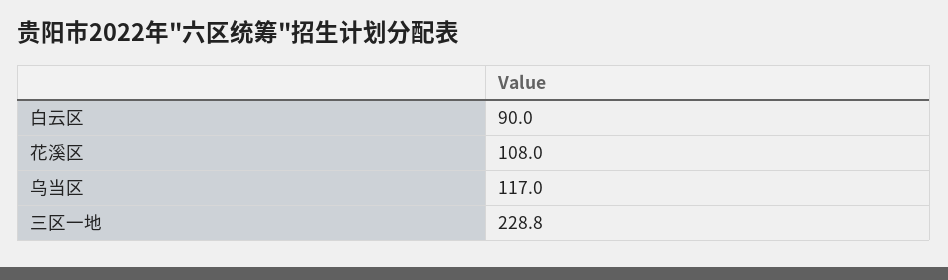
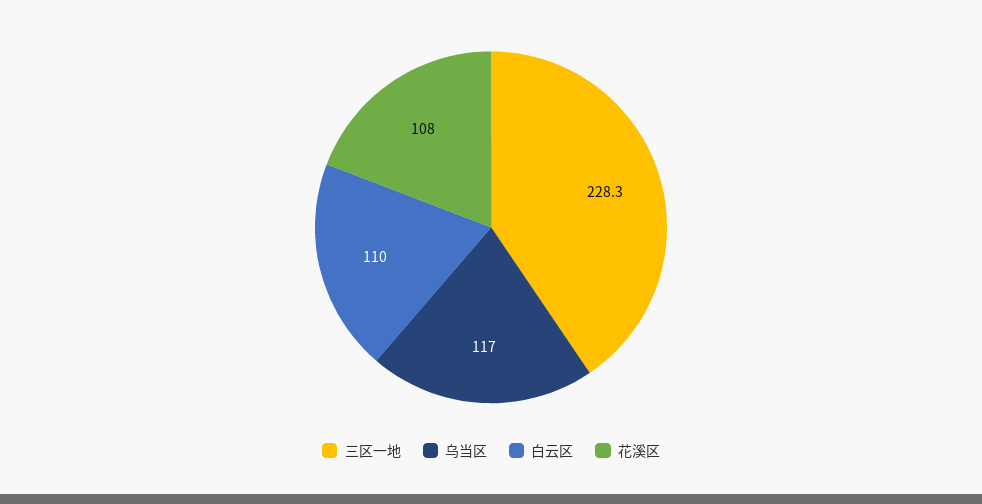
白云区: 90 -> 110
三区一地: 228.8 -> 228.3

